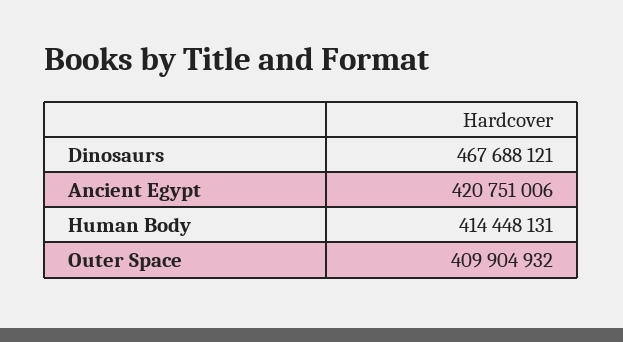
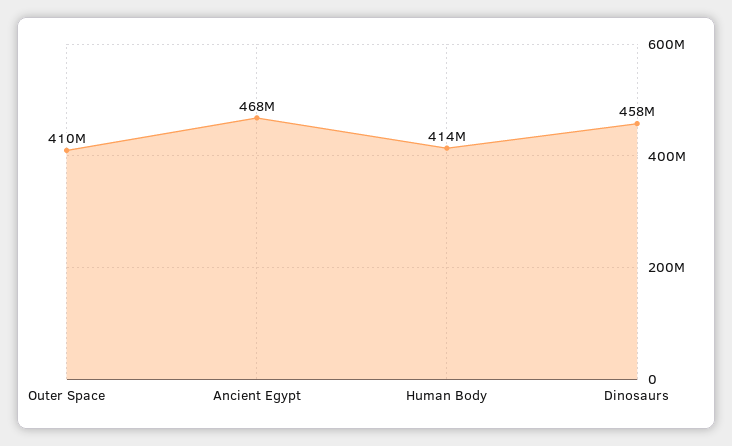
Dinosaurs: 467688121 -> 458000000
Ancient Egypt: 420751006 -> 468000000

